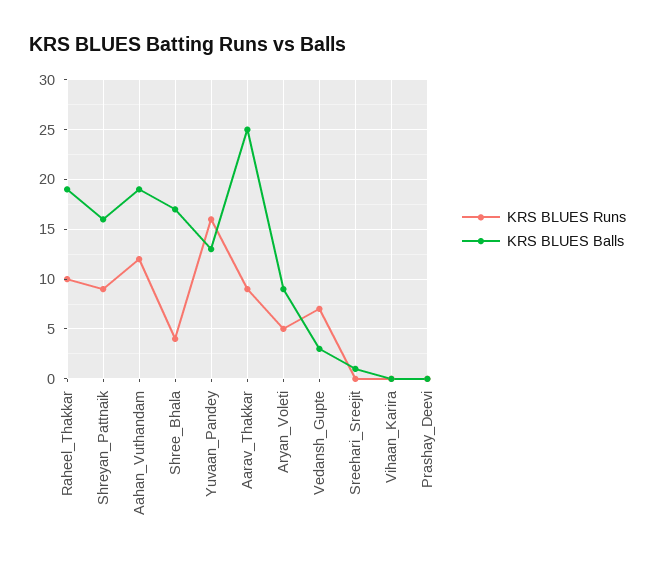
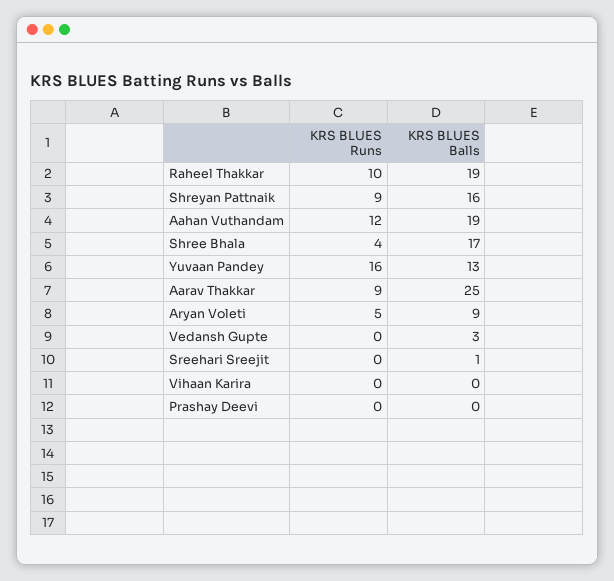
KRS BLUES Runs, Vedansh_Gupte: 7 -> 0

